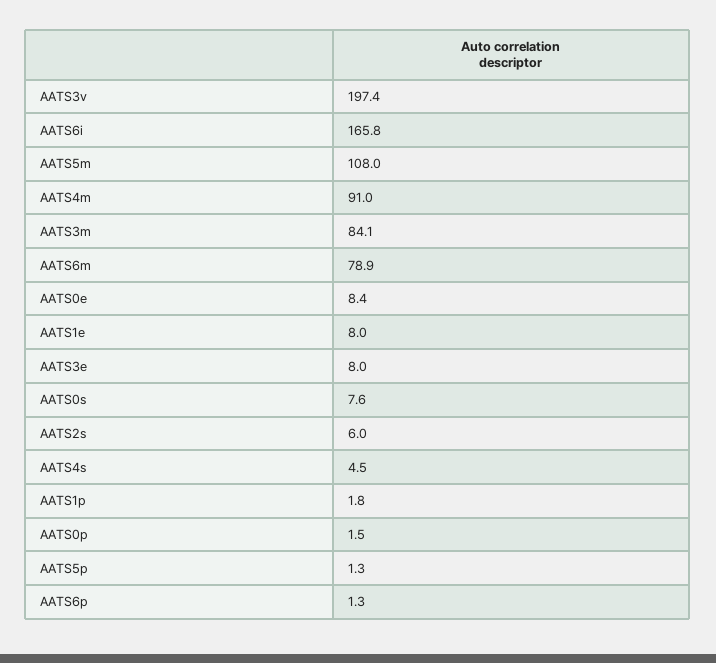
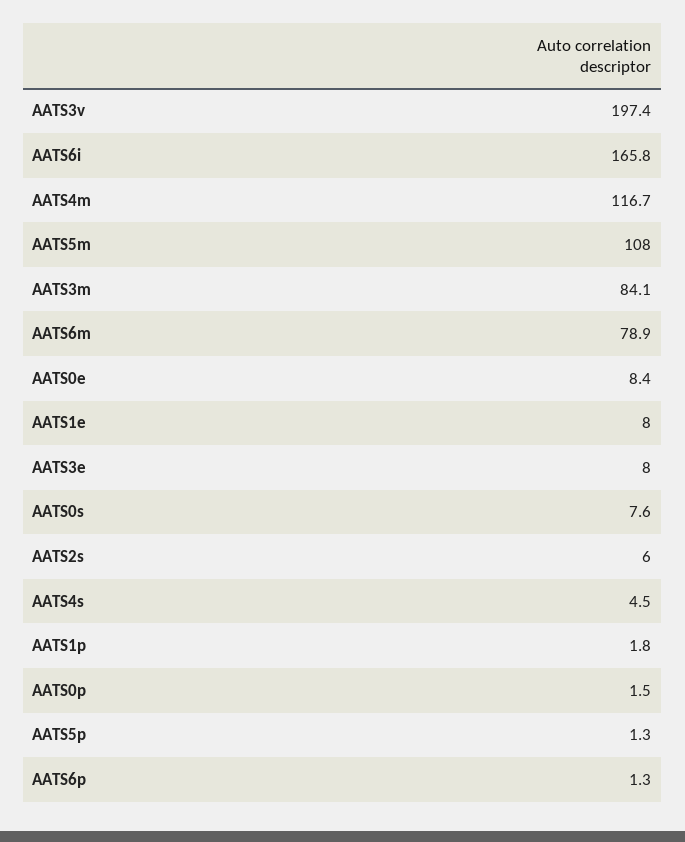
AATS4m: 91 -> 116.7

